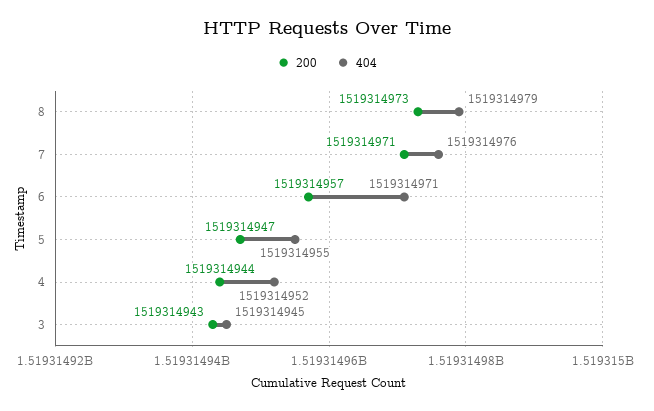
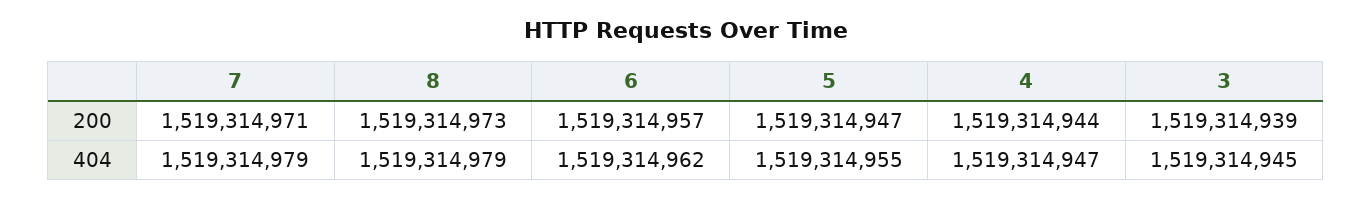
404, 7: 1519314976 -> 1519314979
404, 6: 1519314971 -> 1519314962
404, 4: 1519314952 -> 1519314947
200, 3: 1519314943 -> 1519314939

